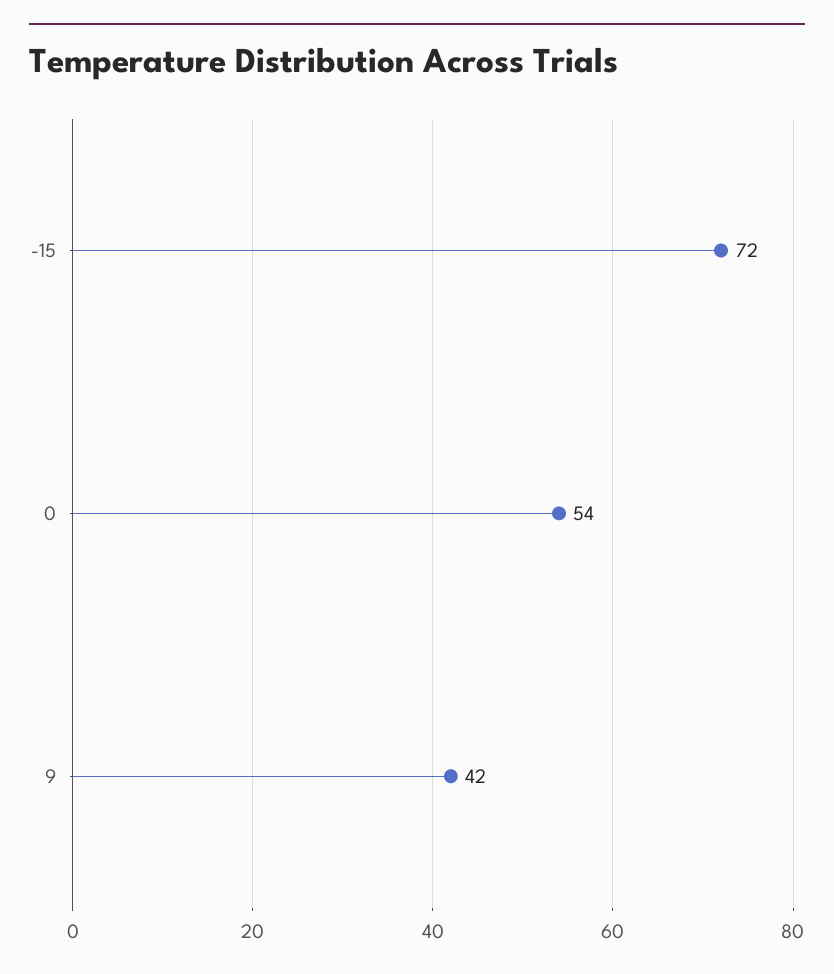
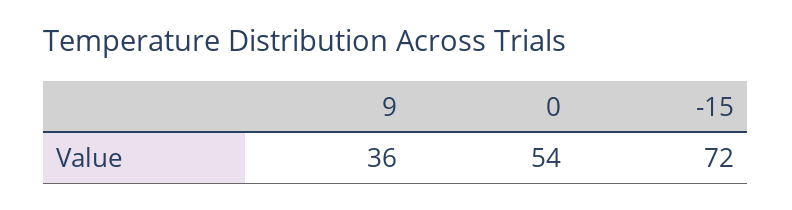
9: 42 -> 36

